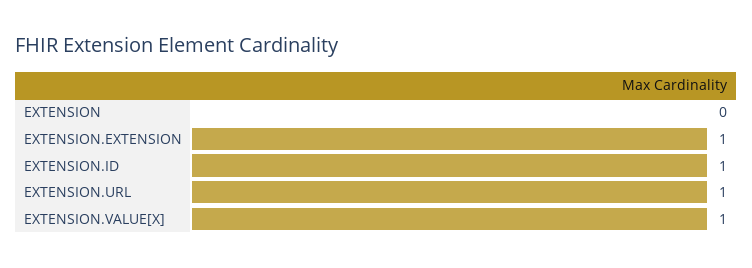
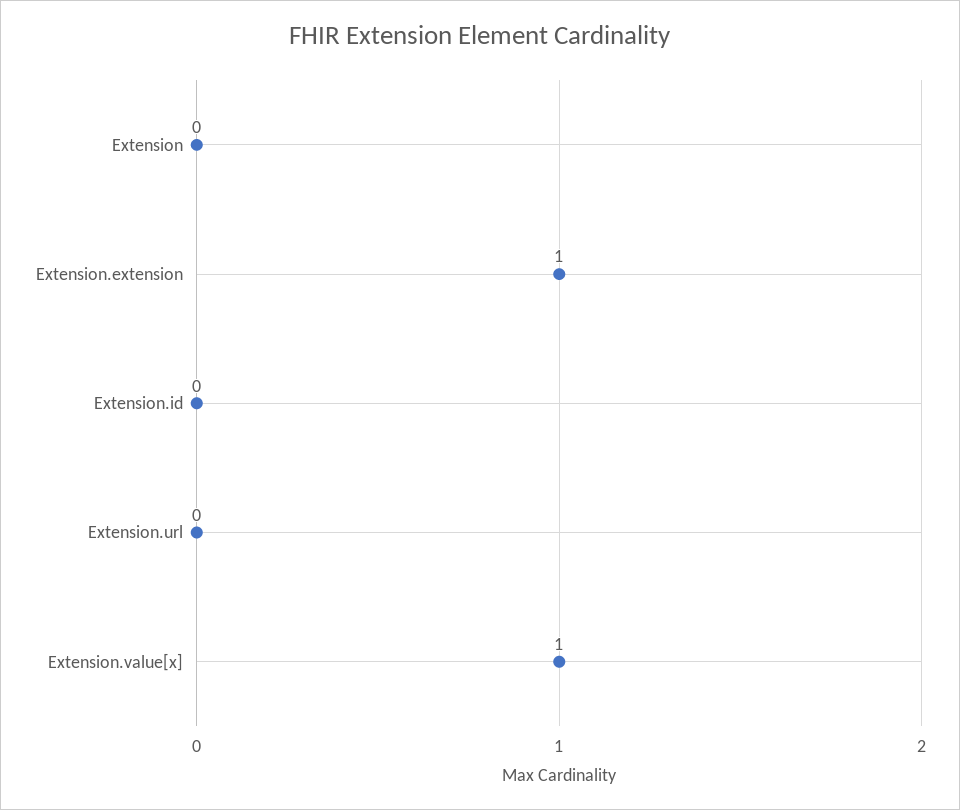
EXTENSION.ID: 1 -> 0
EXTENSION.URL: 1 -> 0

